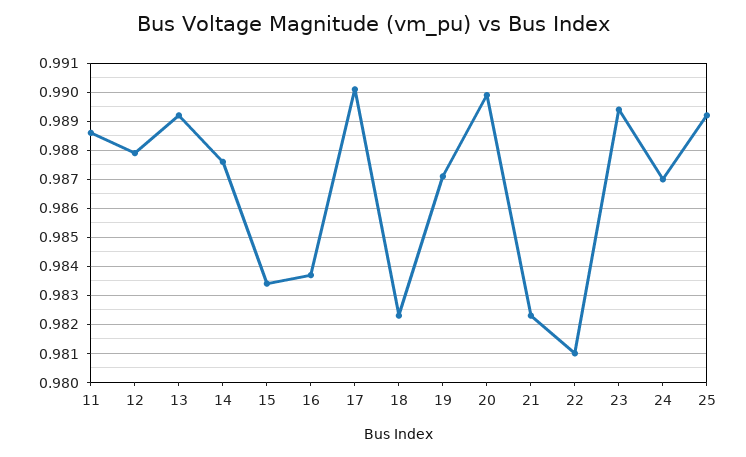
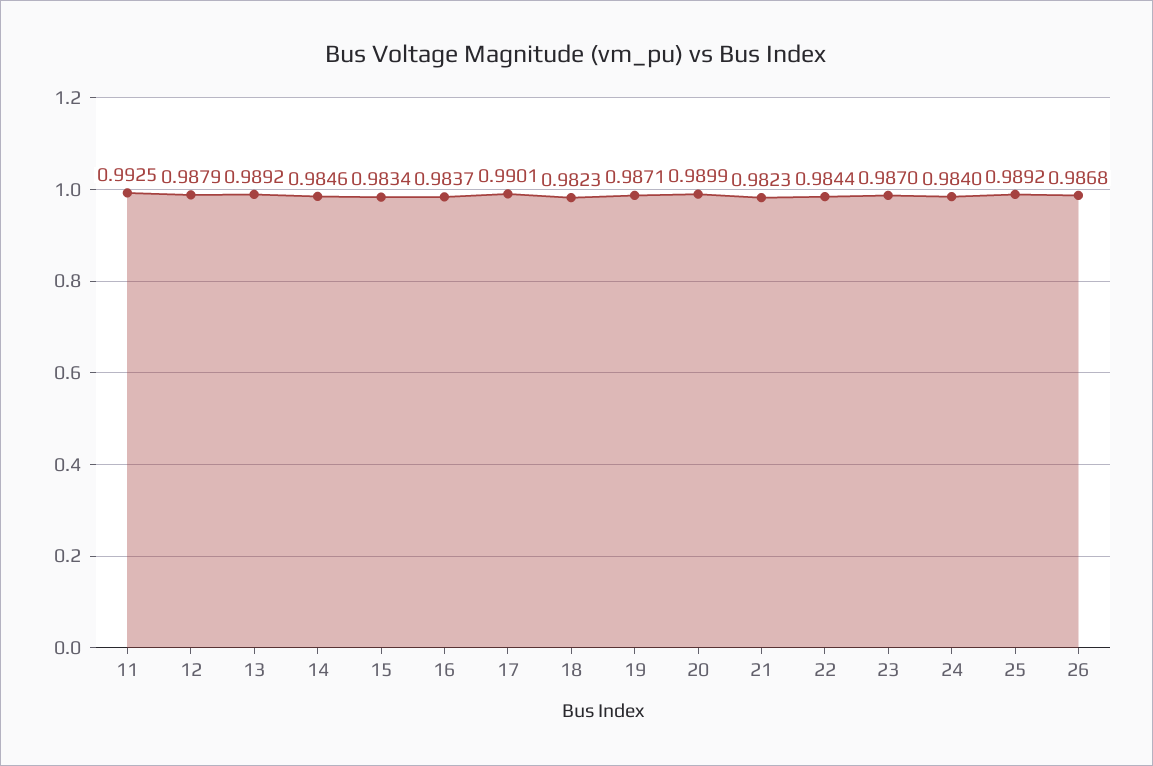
11: 0.9885 -> 0.9925
14: 0.9875 -> 0.9846
22: 0.981 -> 0.9844
23: 0.9895 -> 0.987
24: 0.987 -> 0.984
26: none -> 0.9868

